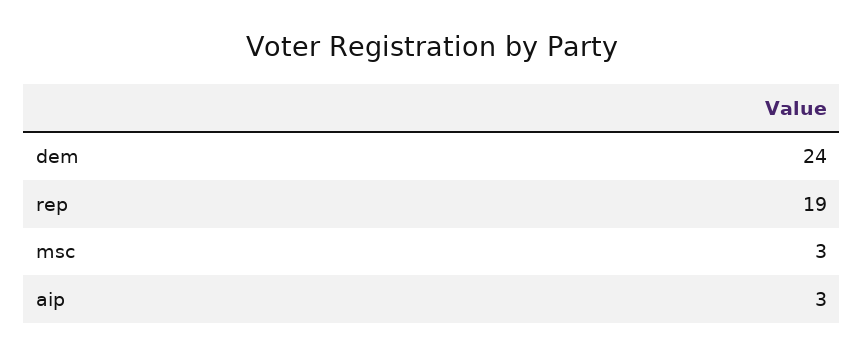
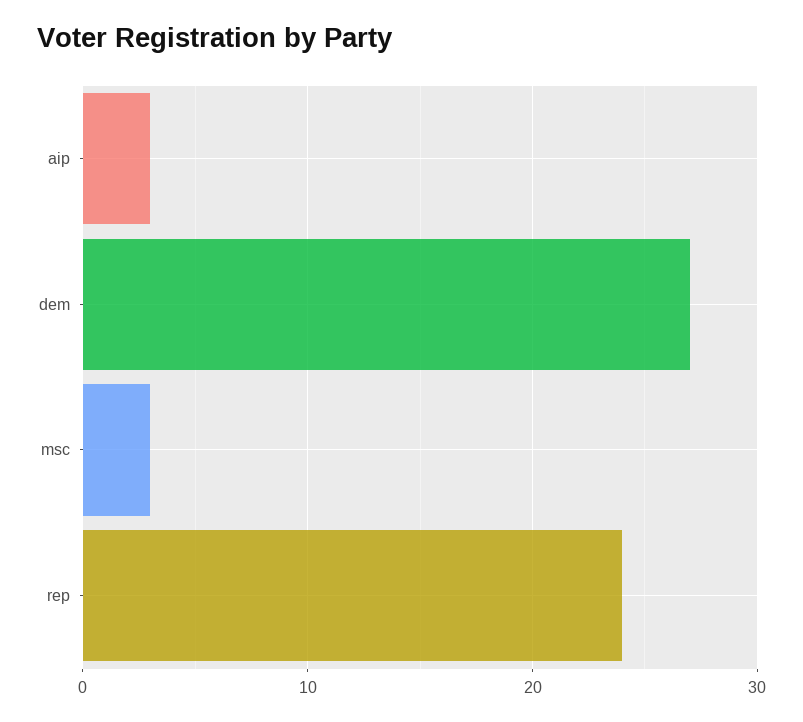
dem: 24 -> 27
rep: 19 -> 24

